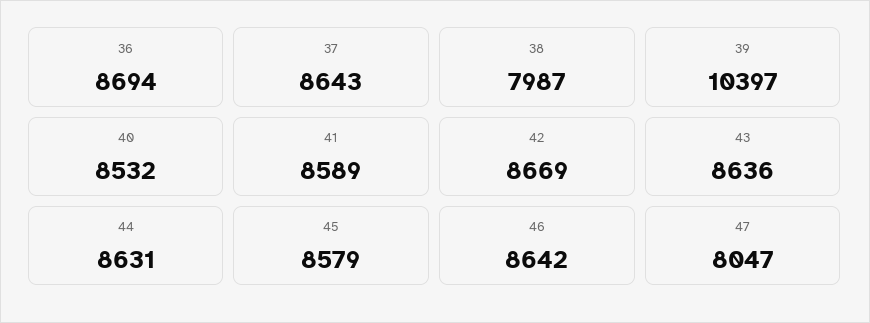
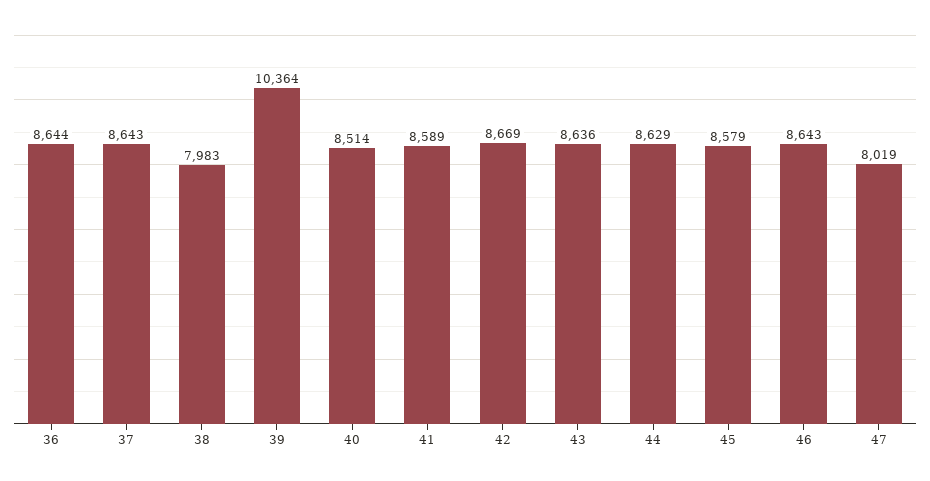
36: 8694 -> 8644
38: 7987 -> 7983
39: 10397 -> 10364
40: 8532 -> 8514
44: 8631 -> 8629
46: 8642 -> 8643
47: 8047 -> 8019

